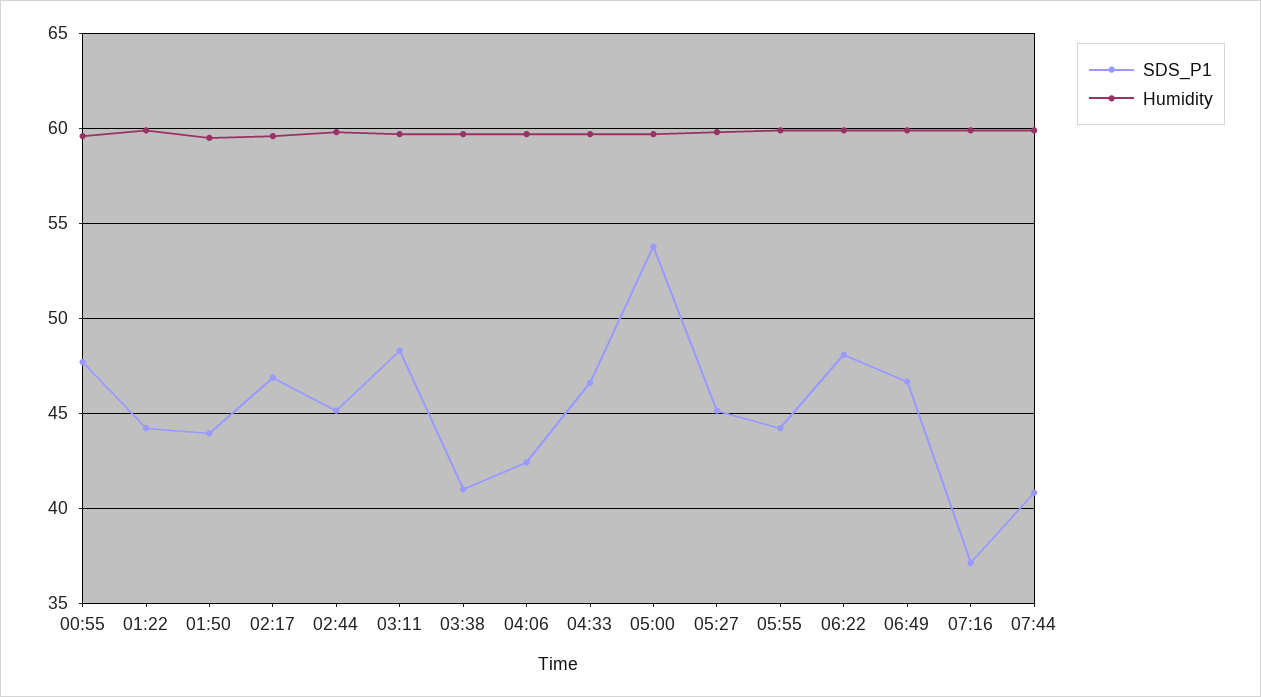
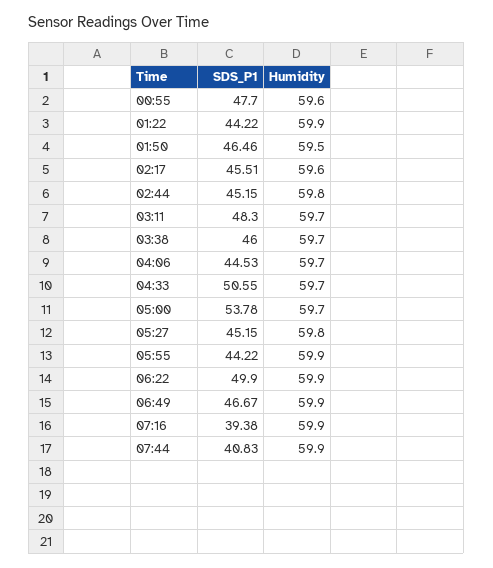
SDS_P1, 01:50: 44 -> 46.46
SDS_P1, 02:17: 47 -> 45.51
SDS_P1, 03:38: 41 -> 46
SDS_P1, 04:06: 42.5 -> 44.53
SDS_P1, 04:33: 46.5 -> 50.55
SDS_P1, 06:22: 48 -> 49.9
SDS_P1, 07:16: 37 -> 39.38

